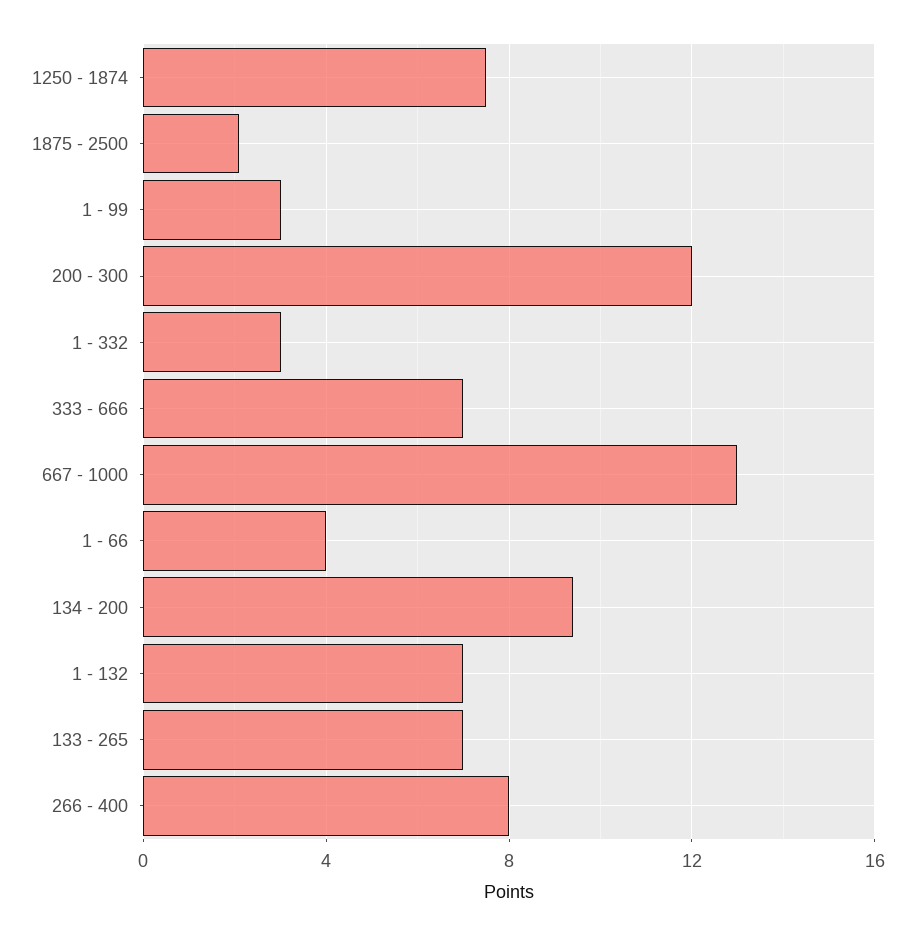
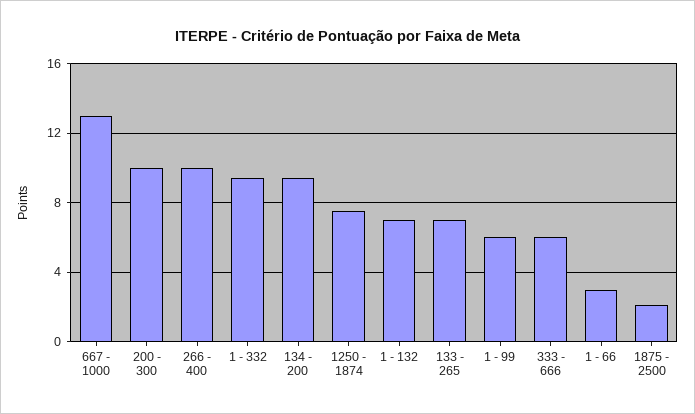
1 - 99: 3 -> 6
200 - 300: 12 -> 10
1 - 332: 3 -> 9.5
333 - 666: 7 -> 6
1 - 66: 4 -> 3
266 - 400: 8 -> 10

